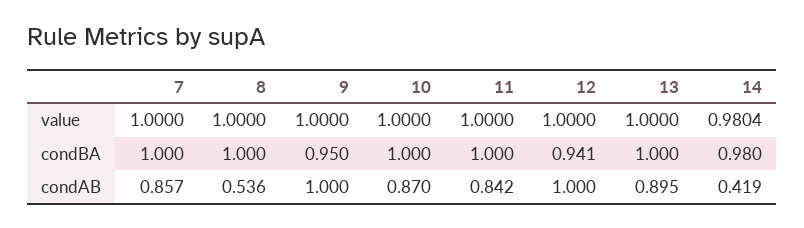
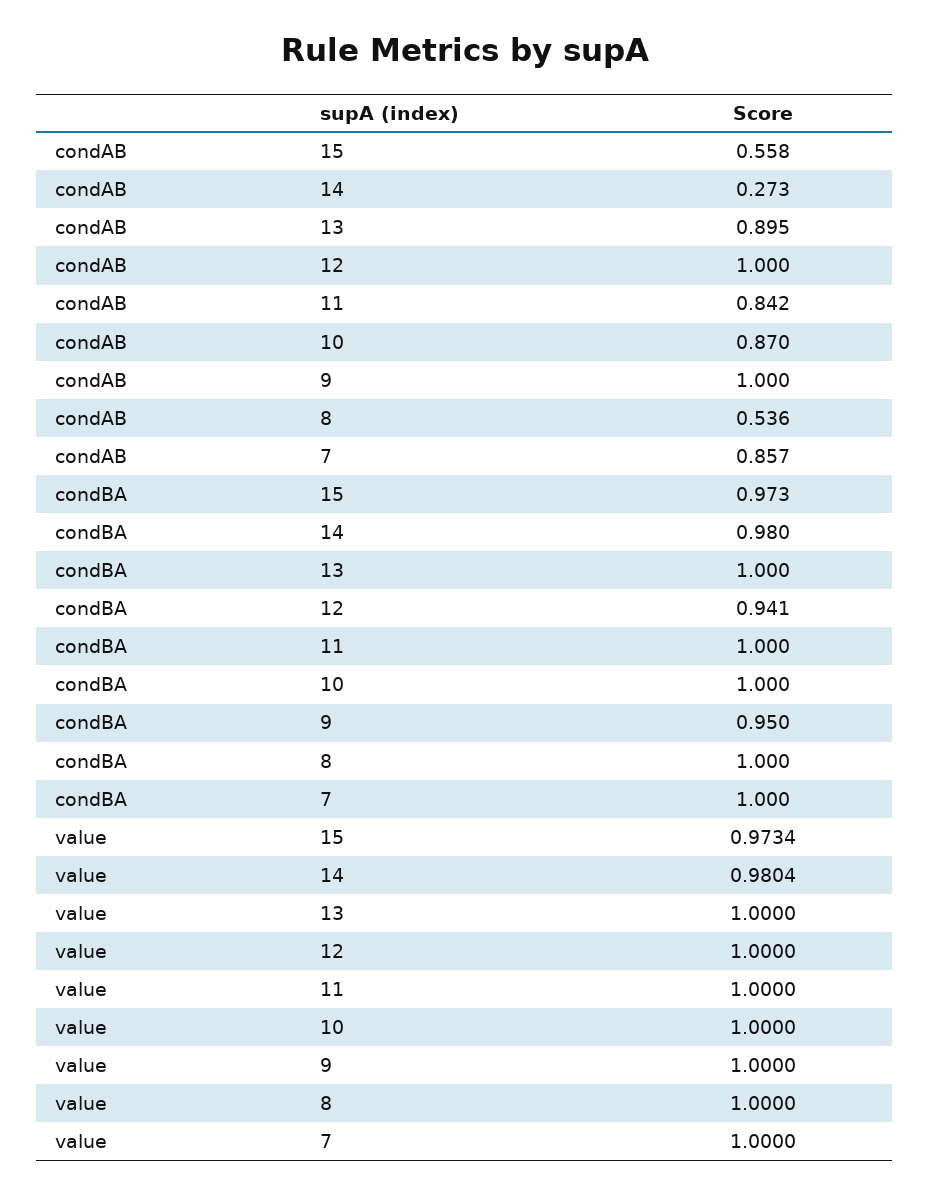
14, condAB: 0.419 -> 0.273
15, condAB: none -> 0.558
15, condBA: none -> 0.973
15, value: none -> 0.9734

